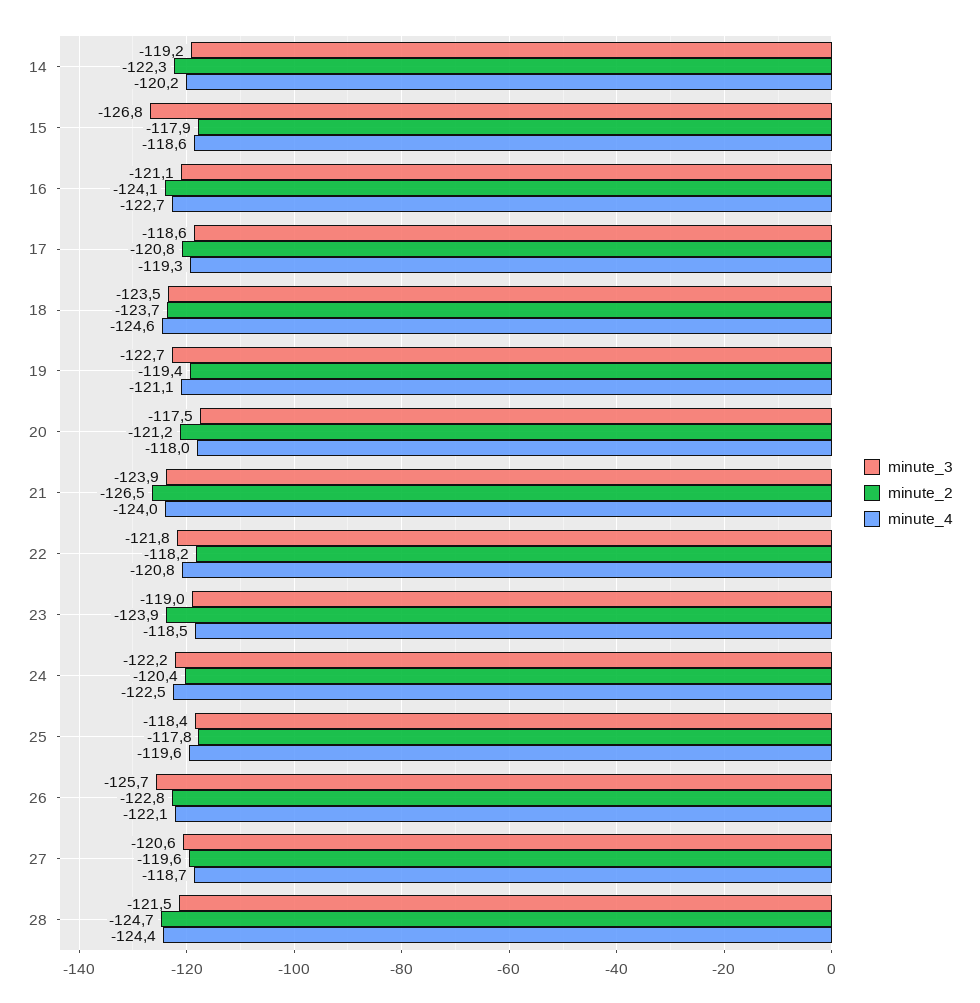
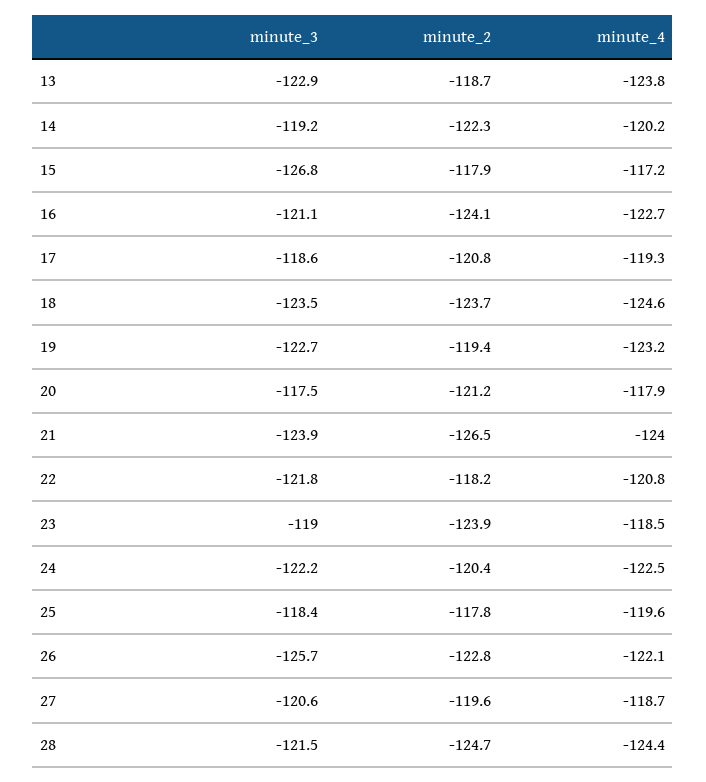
minute_4, 15: -118.6 -> -117.2
minute_4, 19: -121.1 -> -123.2
minute_4, 20: -118 -> -117.9
minute_3, 13: none -> -122.9
minute_2, 13: none -> -118.7
minute_4, 13: none -> -123.8

